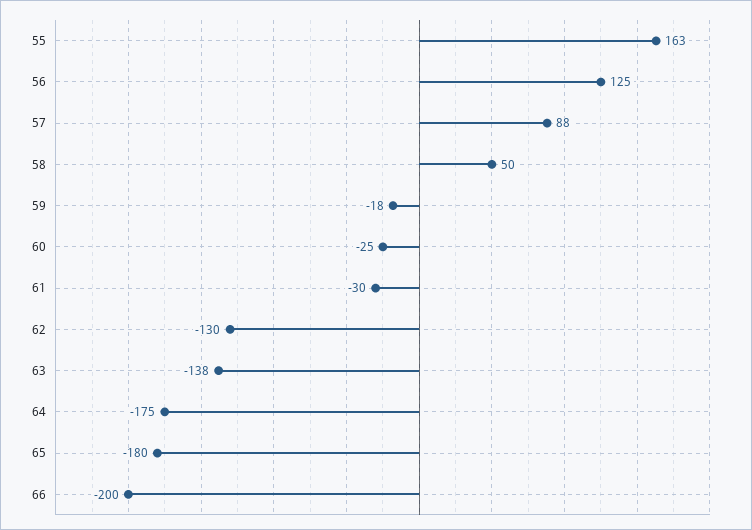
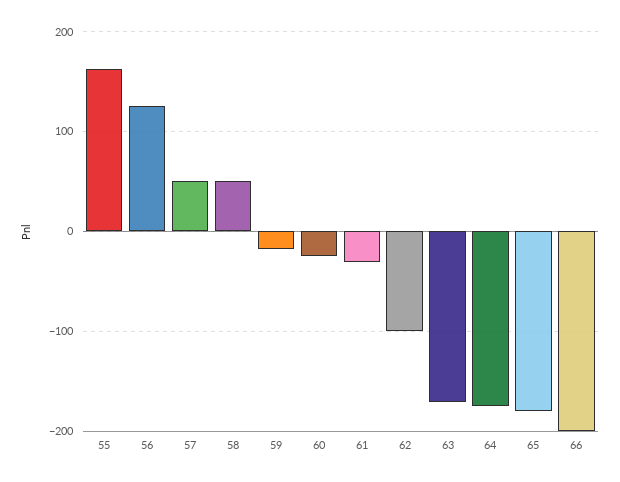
57: 88 -> 50
62: -130 -> -100
63: -138 -> -170

